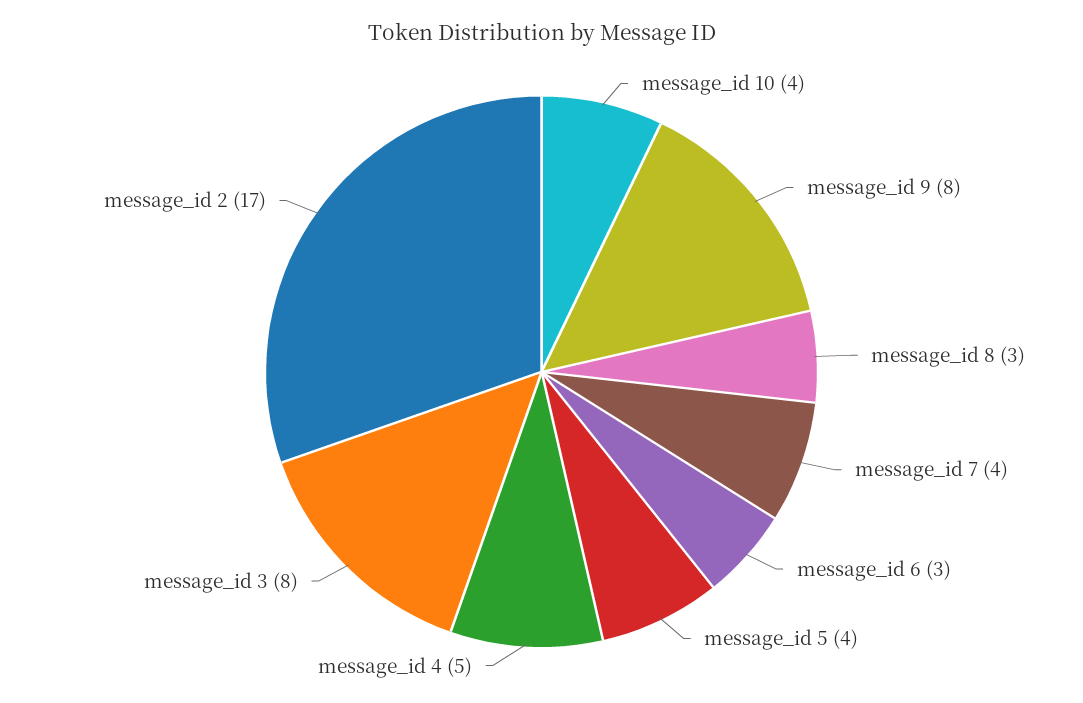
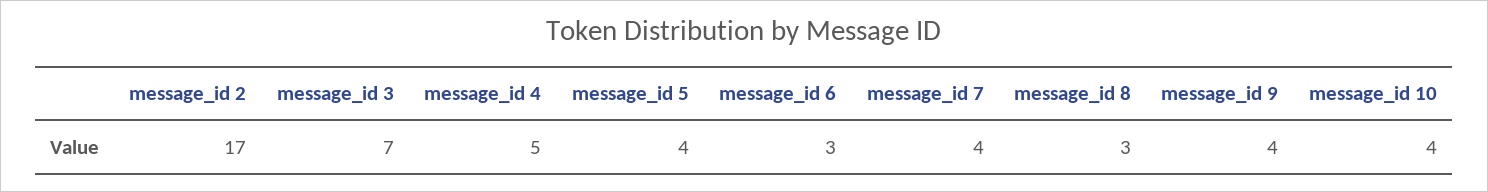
message_id 9: 8 -> 4
message_id 3: 8 -> 7

